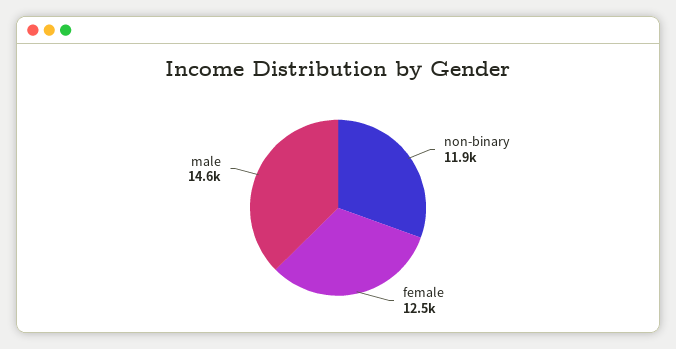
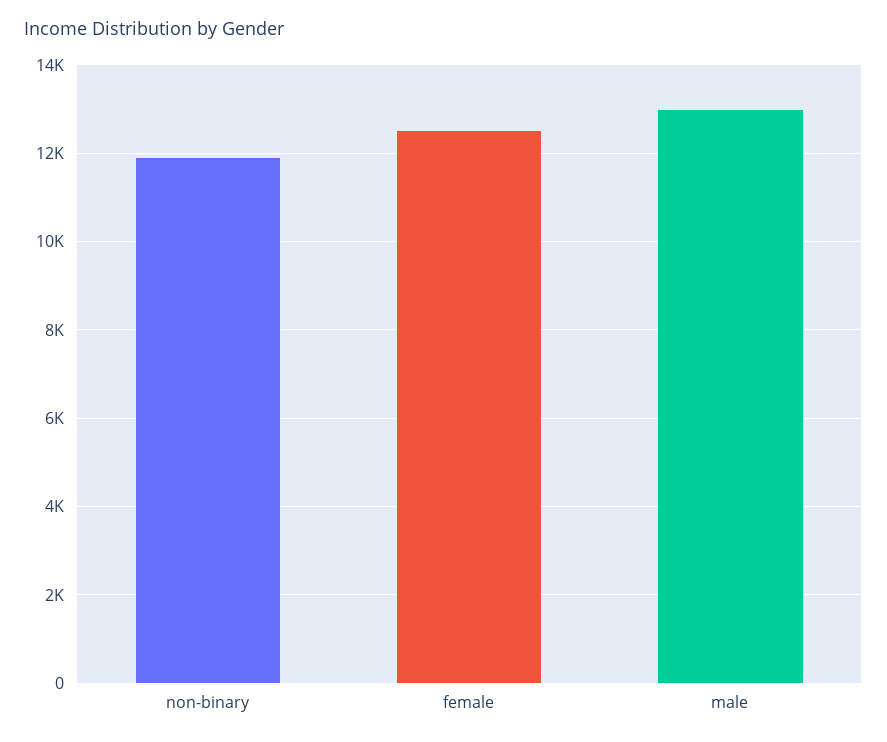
male: 14600 -> 13000

